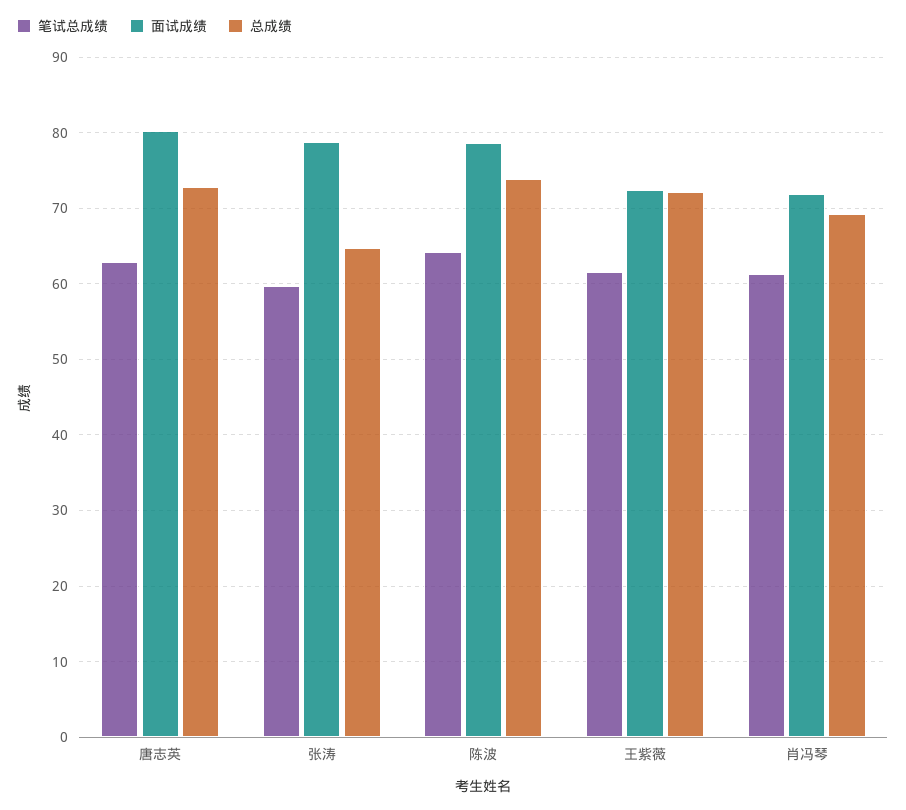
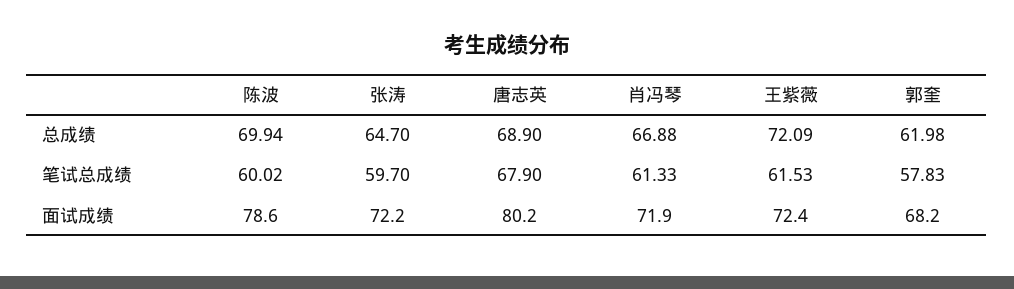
笔试总成绩, 唐志英: 63 -> 67.9
总成绩, 唐志英: 73 -> 68.9
面试成绩, 张涛: 79 -> 72.2
笔试总成绩, 陈波: 64 -> 60.02
总成绩, 陈波: 74 -> 69.94
总成绩, 肖冯琴: 69 -> 66.88
总成绩, 郭奎: none -> 61.98
笔试总成绩, 郭奎: none -> 57.83
面试成绩, 郭奎: none -> 68.2

